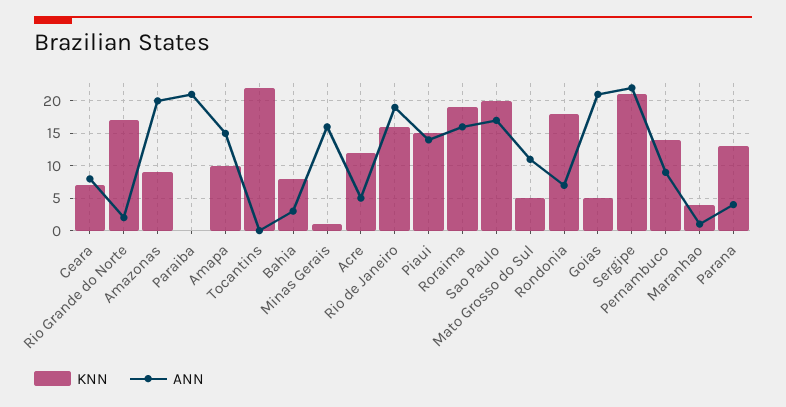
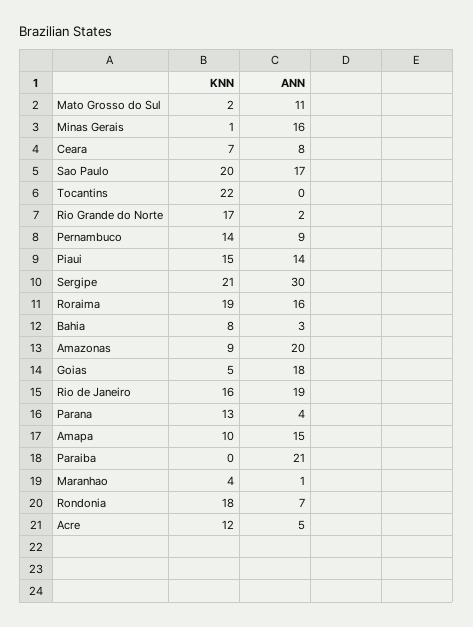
KNN, Mato Grosso do Sul: 5 -> 2
ANN, Goias: 21 -> 18
ANN, Sergipe: 22 -> 30

